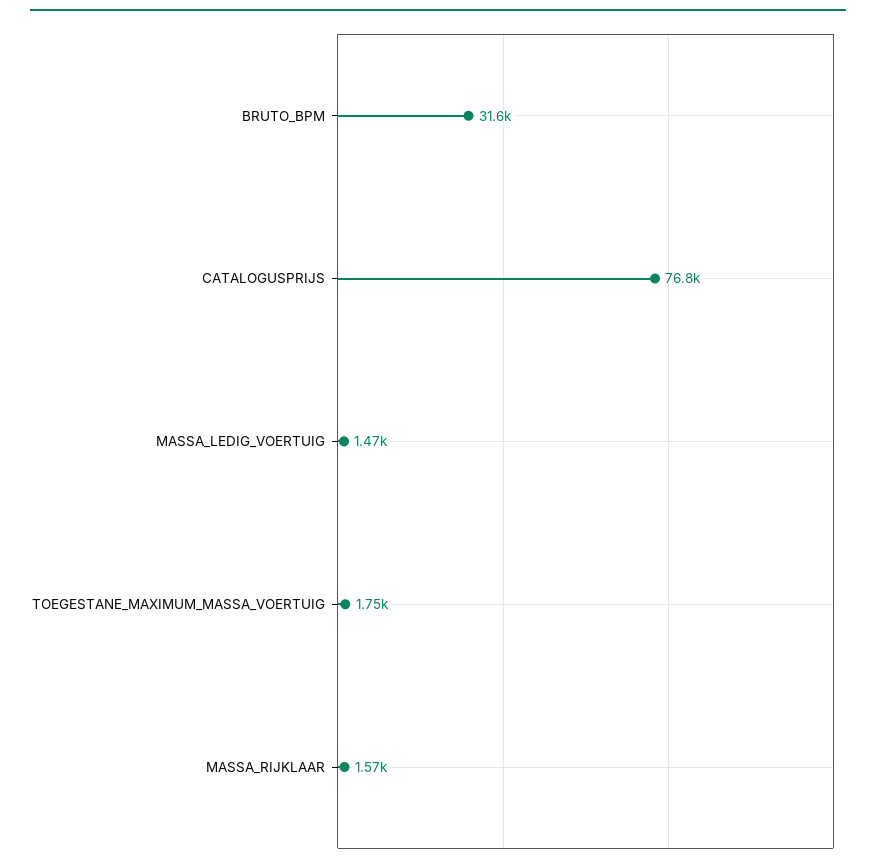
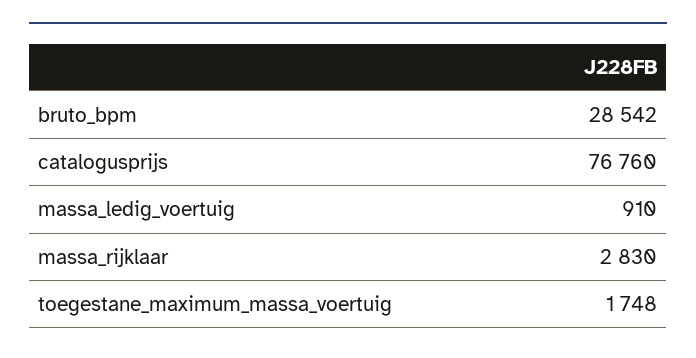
BRUTO_BPM: 31600 -> 28542
MASSA_LEDIG_VOERTUIG: 1470 -> 910
MASSA_RIJKLAAR: 1570 -> 2830

